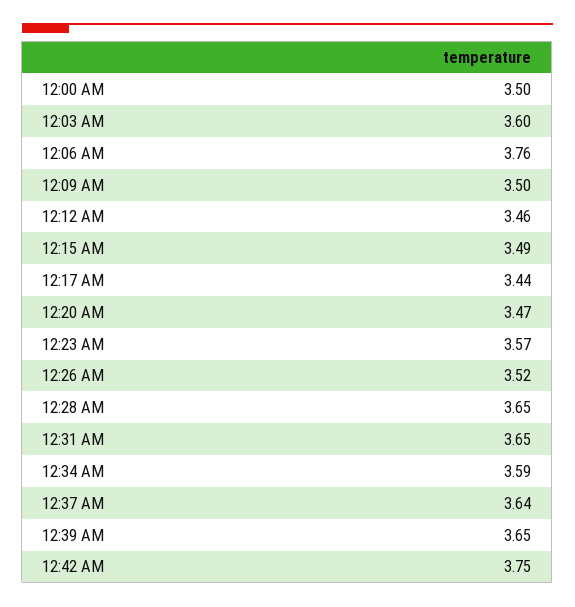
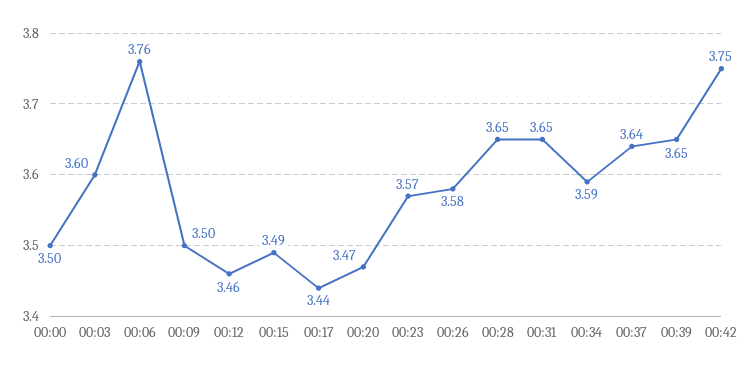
12:26 AM: 3.52 -> 3.58

